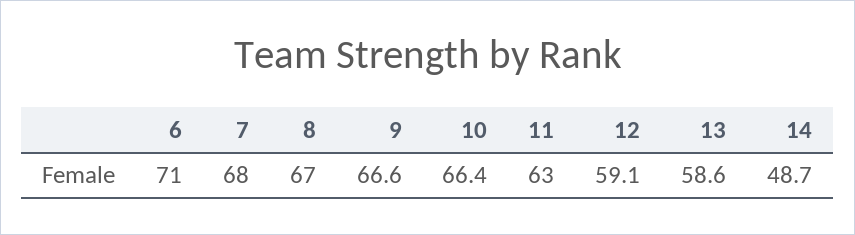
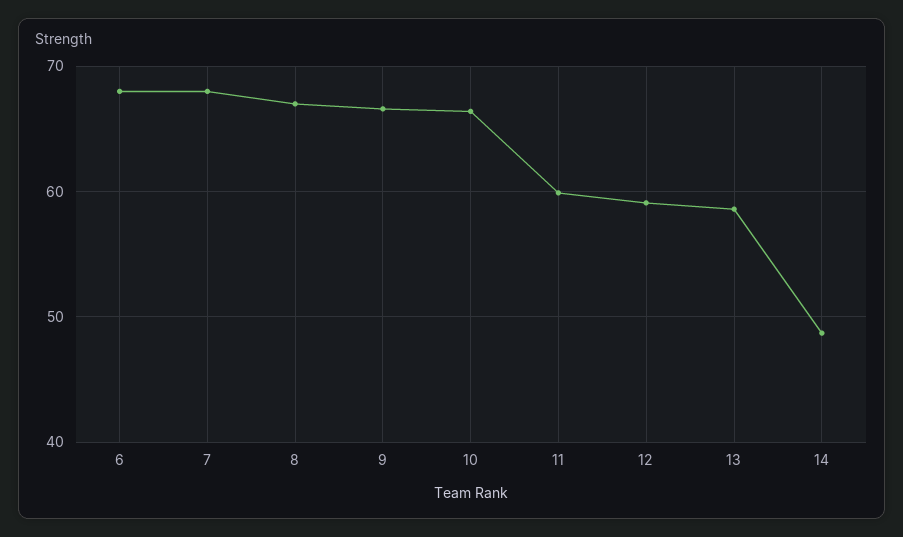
6: 71 -> 68
11: 63 -> 60

